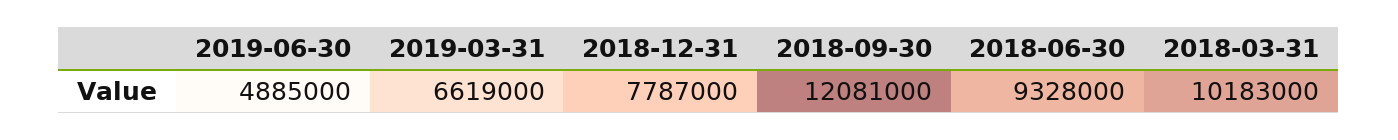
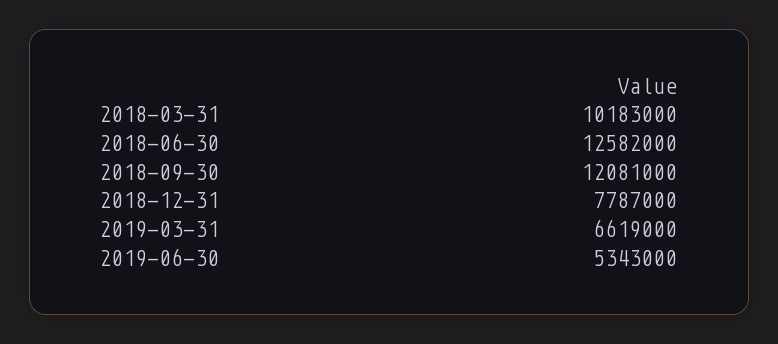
2019-06-30: 4885000 -> 5343000
2018-06-30: 9328000 -> 12582000

